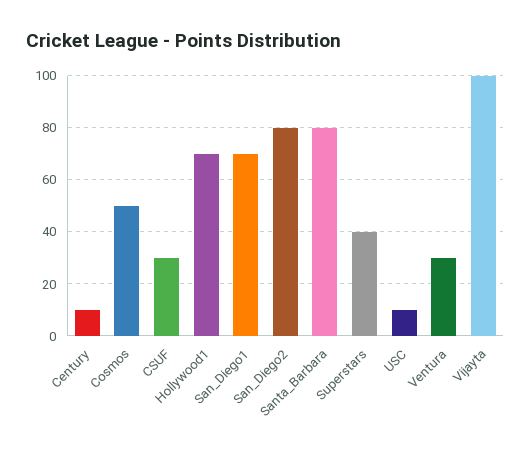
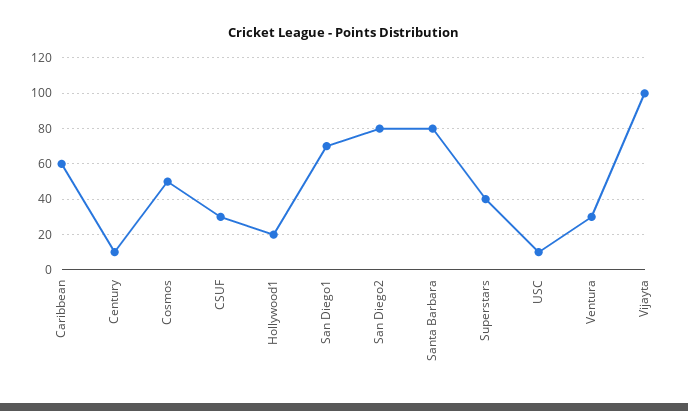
Hollywood1: 70 -> 20
Caribbean: none -> 60

